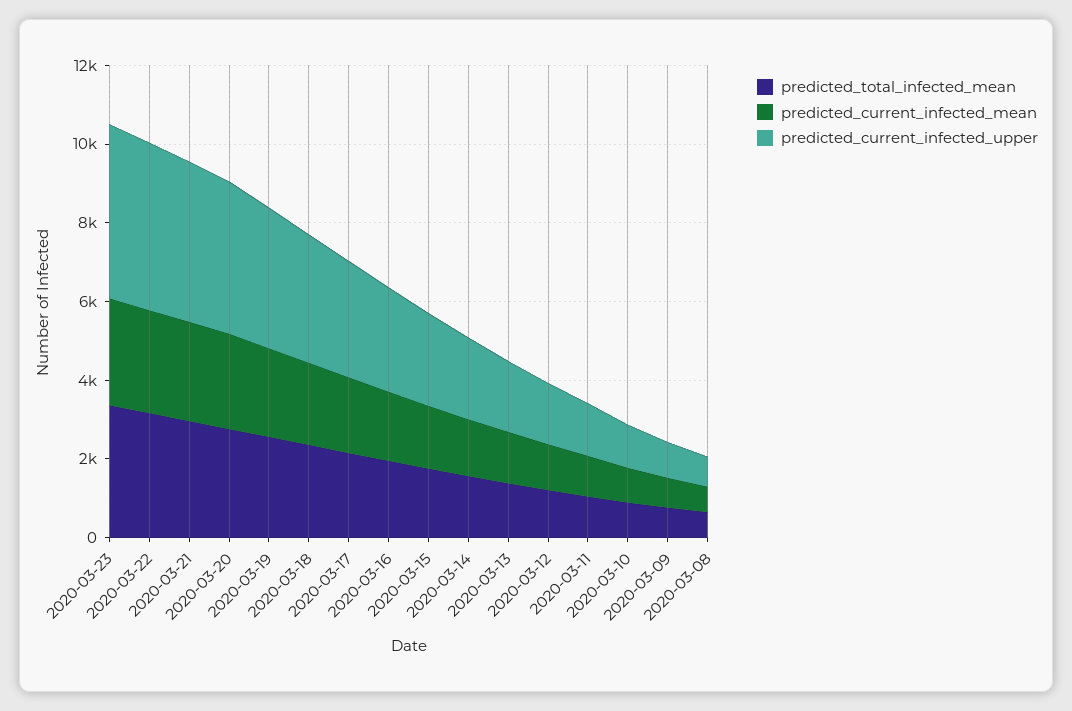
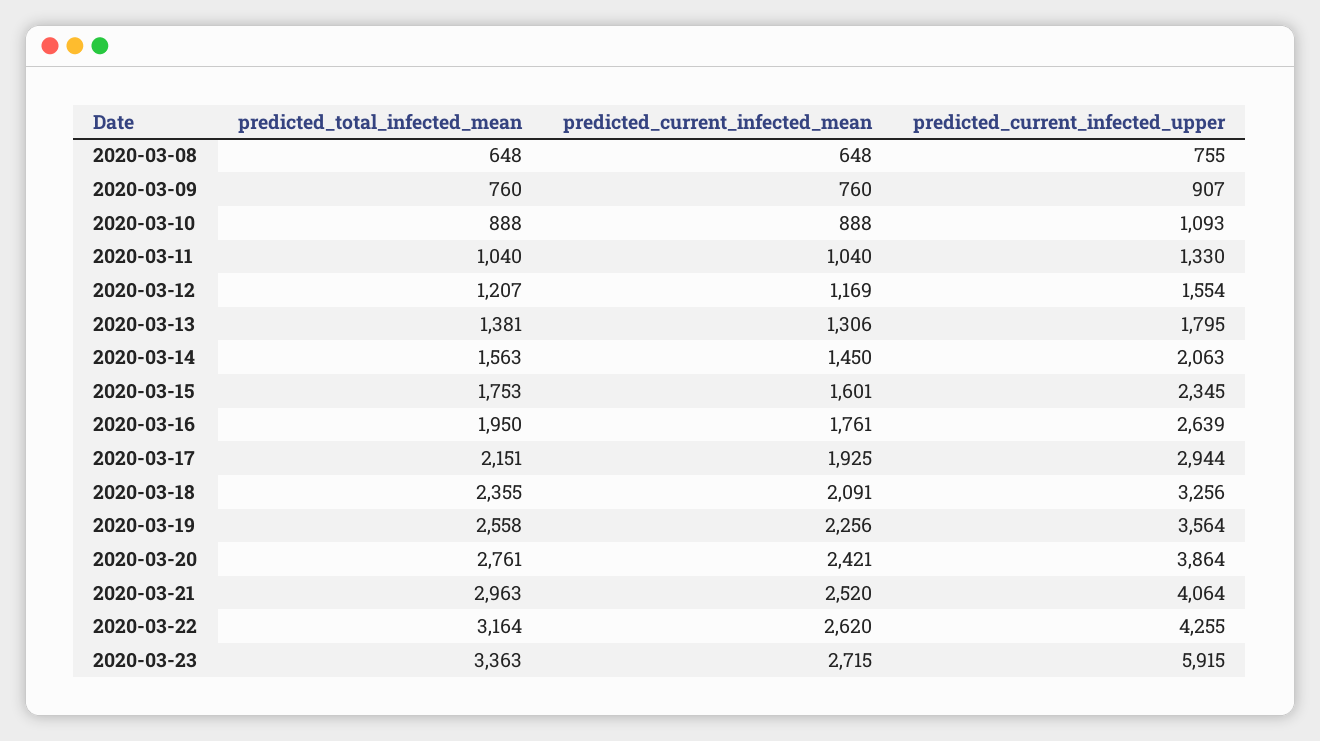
predicted_current_infected_upper, 2020-03-23: 4500 -> 5915

